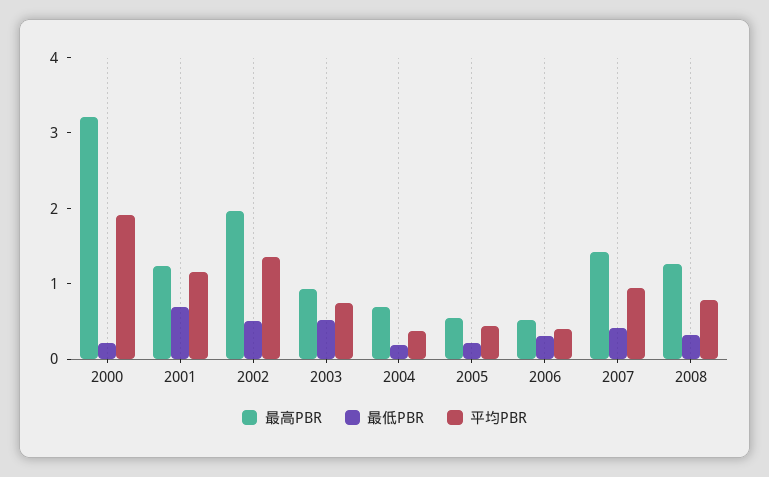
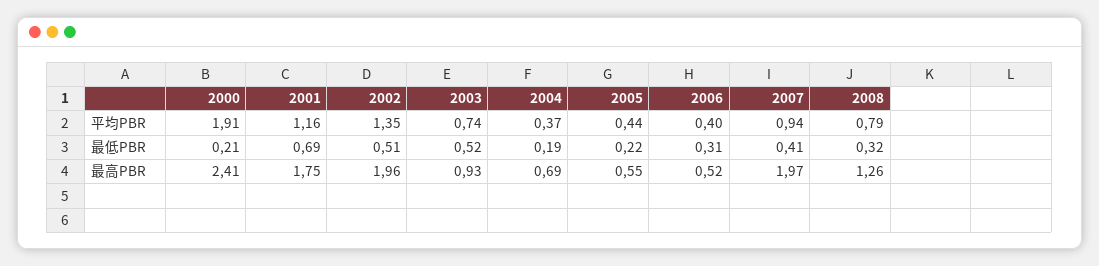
最高PBR, 2000: 3.2 -> 2.41
最高PBR, 2001: 1.2 -> 1.75
最高PBR, 2007: 1.4 -> 1.97

